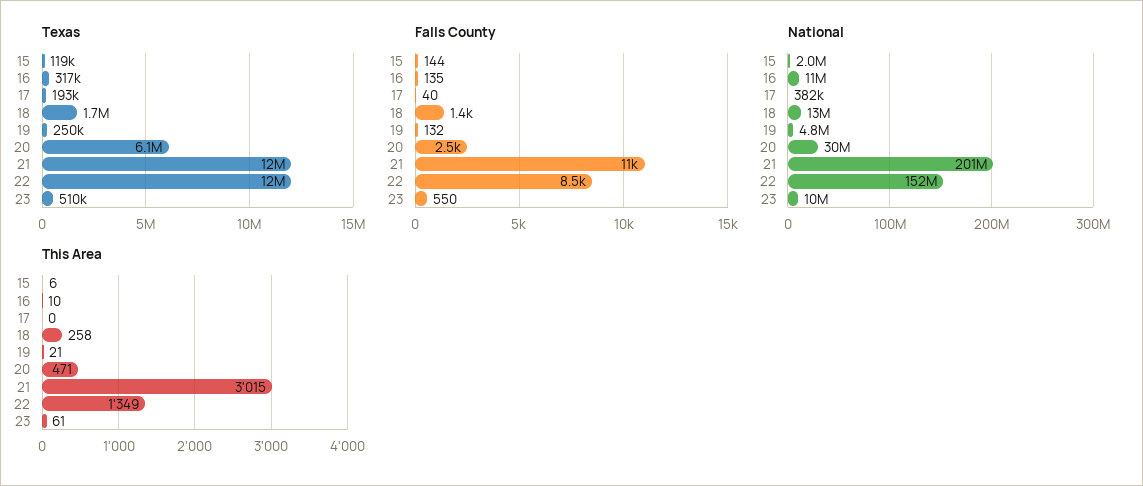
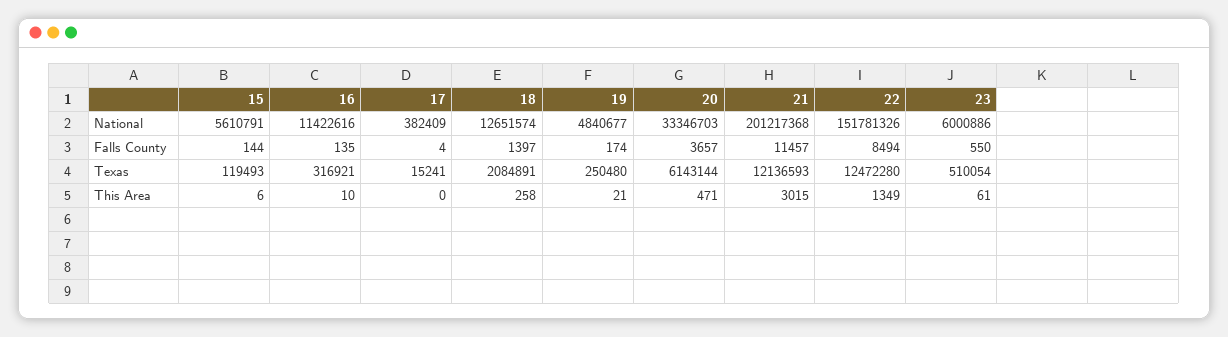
Texas, 17: 193000 -> 15241
Texas, 18: 1700000 -> 2084891
Falls County, 17: 40 -> 4
Falls County, 19: 132 -> 174
Falls County, 20: 2500 -> 3657
National, 15: 2000000 -> 5610791
National, 20: 30000000 -> 33346703
National, 23: 10000000 -> 6000886

